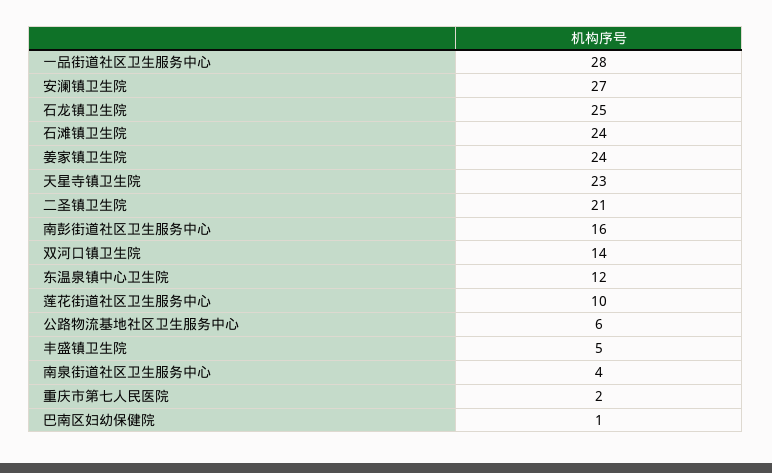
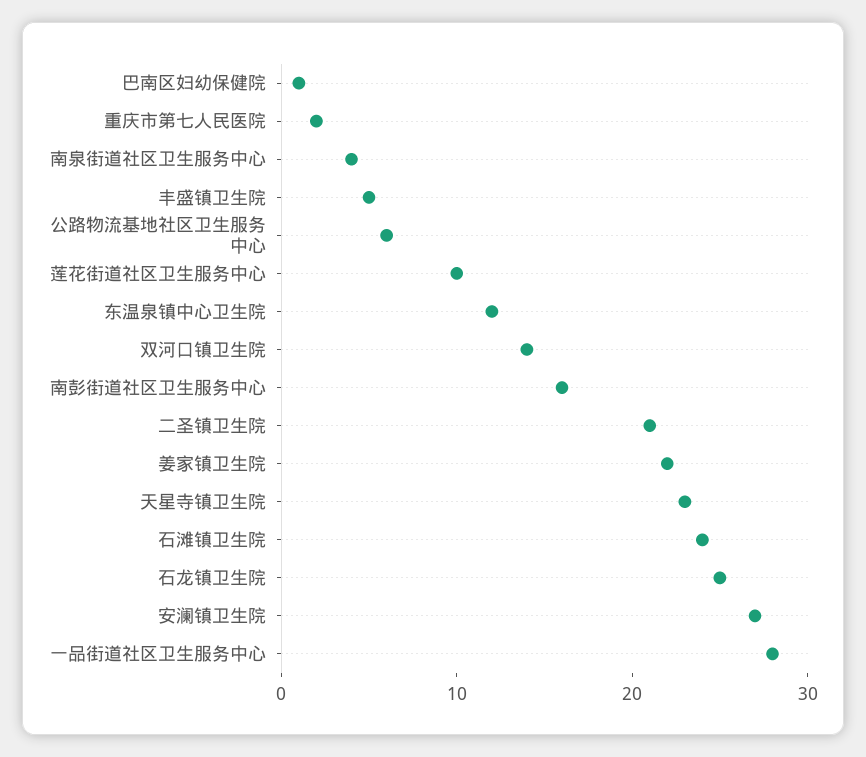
姜家镇卫生院: 24 -> 22

